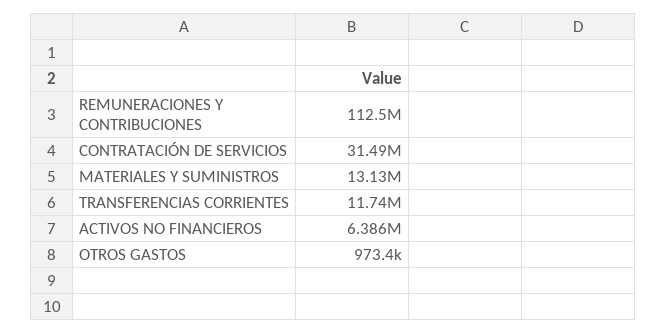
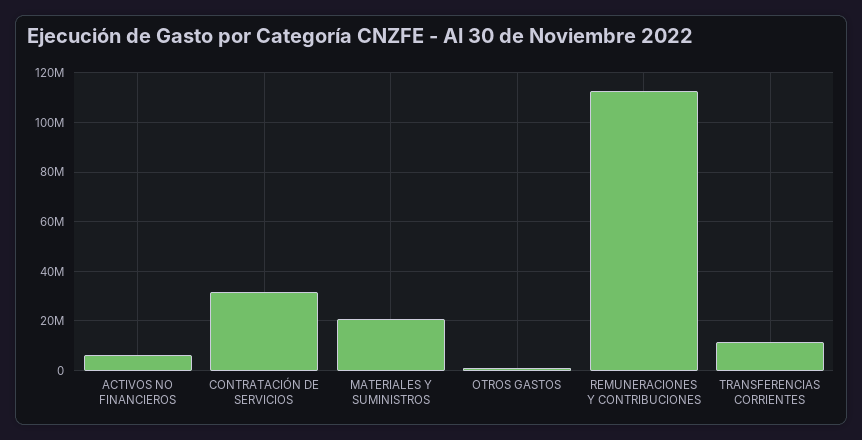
MATERIALES Y SUMINISTROS: 13130000 -> 20000000

